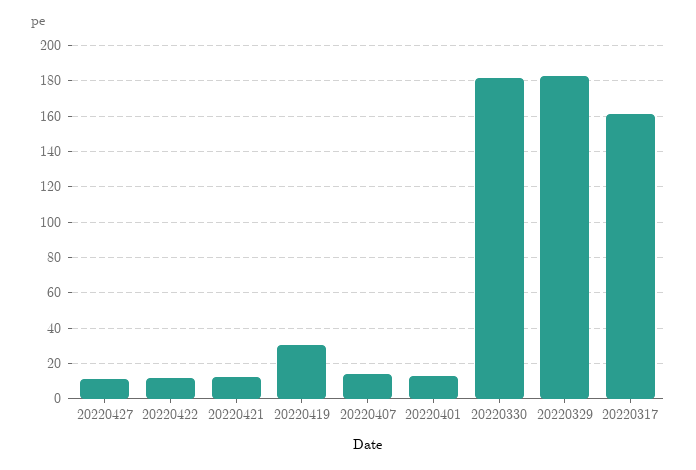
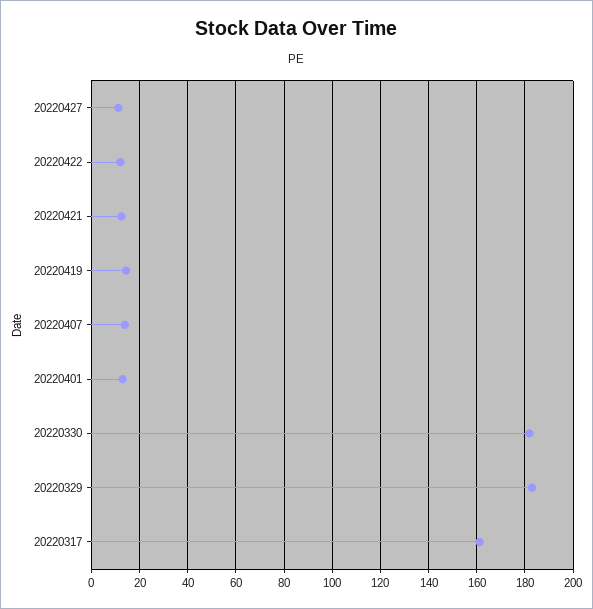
20220419: 30 -> 15

